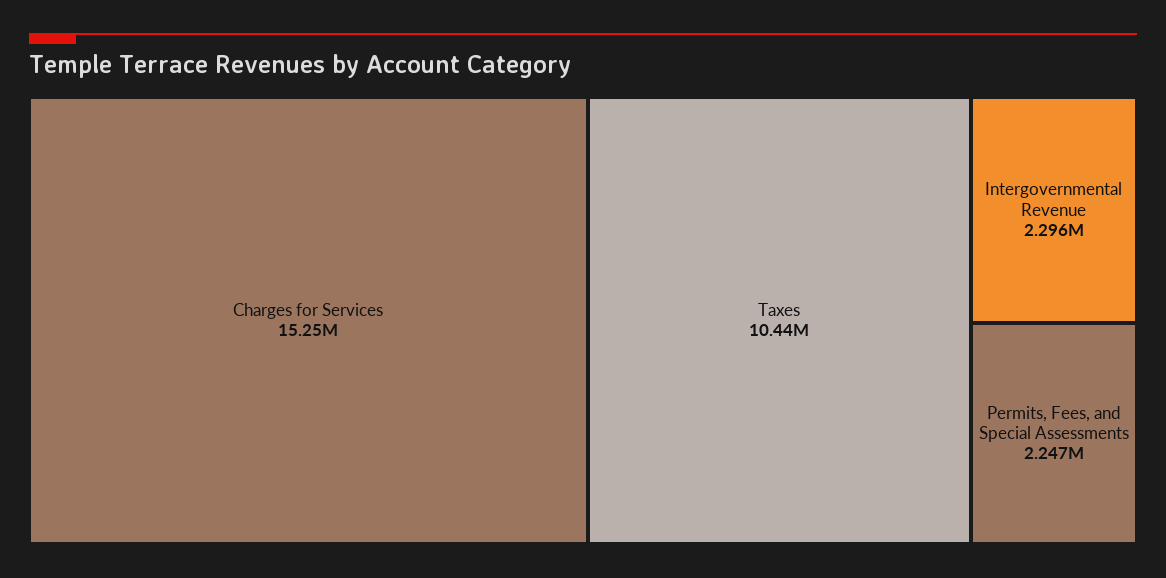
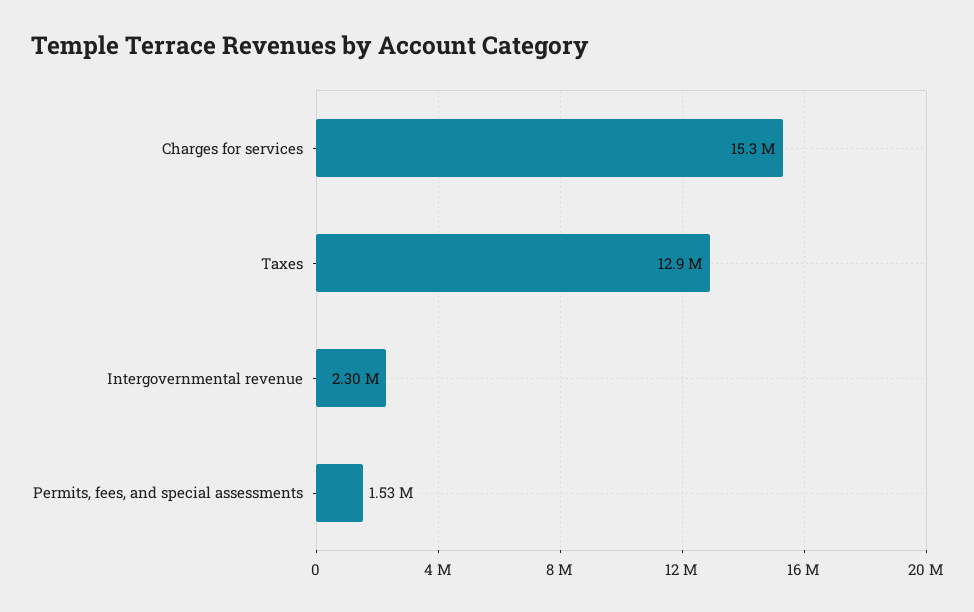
Taxes: 10440000 -> 12900000
Permits, Fees, and Special Assessments: 2247000 -> 1530000

